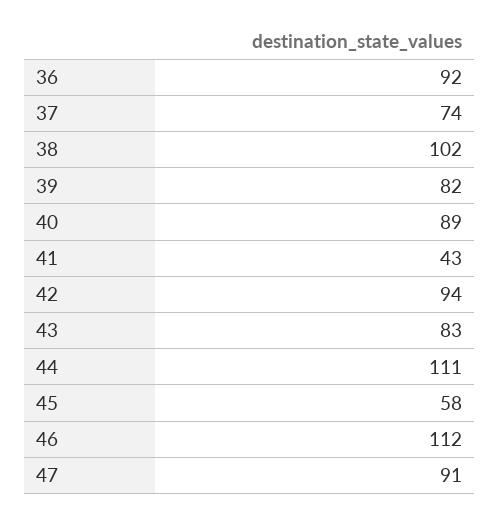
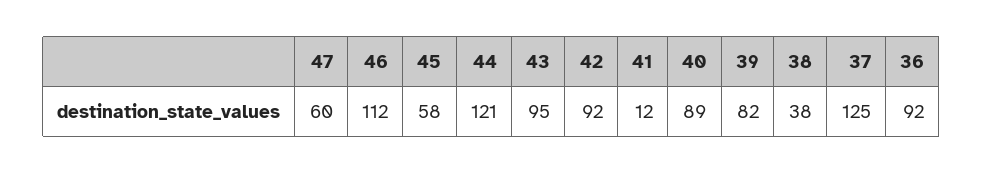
37: 74 -> 125
38: 102 -> 38
41: 43 -> 12
42: 94 -> 92
43: 83 -> 95
44: 111 -> 121
47: 91 -> 60

